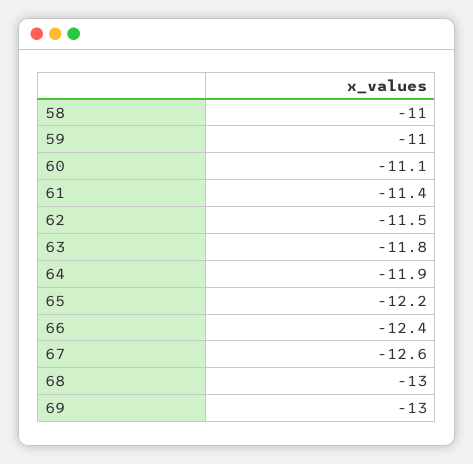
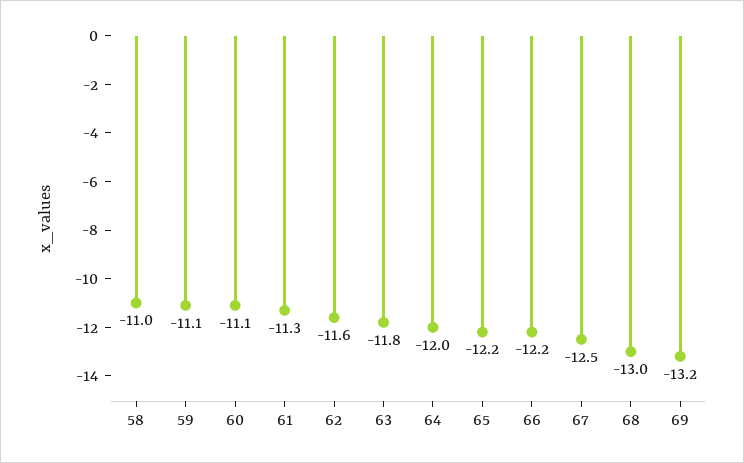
59: -11 -> -11.1
61: -11.4 -> -11.3
62: -11.5 -> -11.6
64: -11.9 -> -12
66: -12.4 -> -12.2
67: -12.6 -> -12.5
69: -13 -> -13.2

